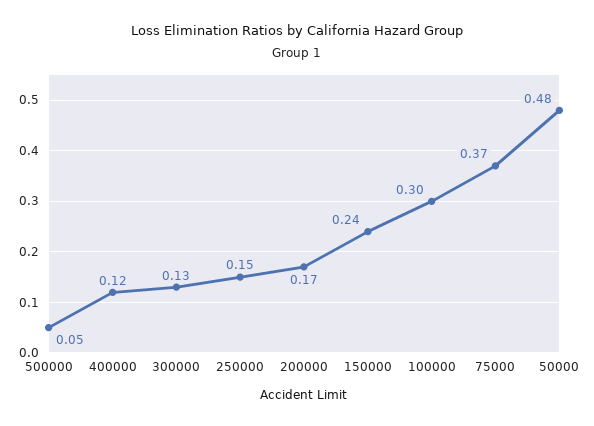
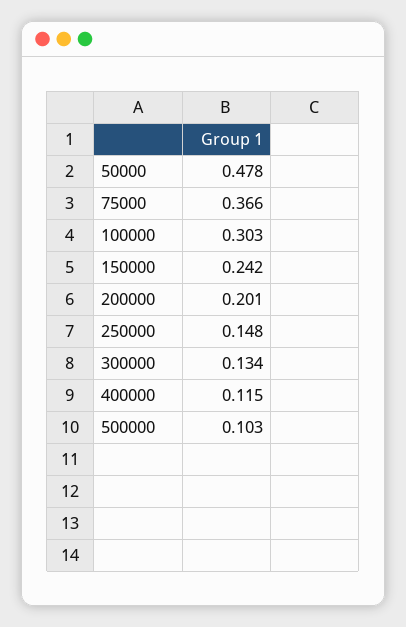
500000: 0.05 -> 0.103
200000: 0.17 -> 0.201

